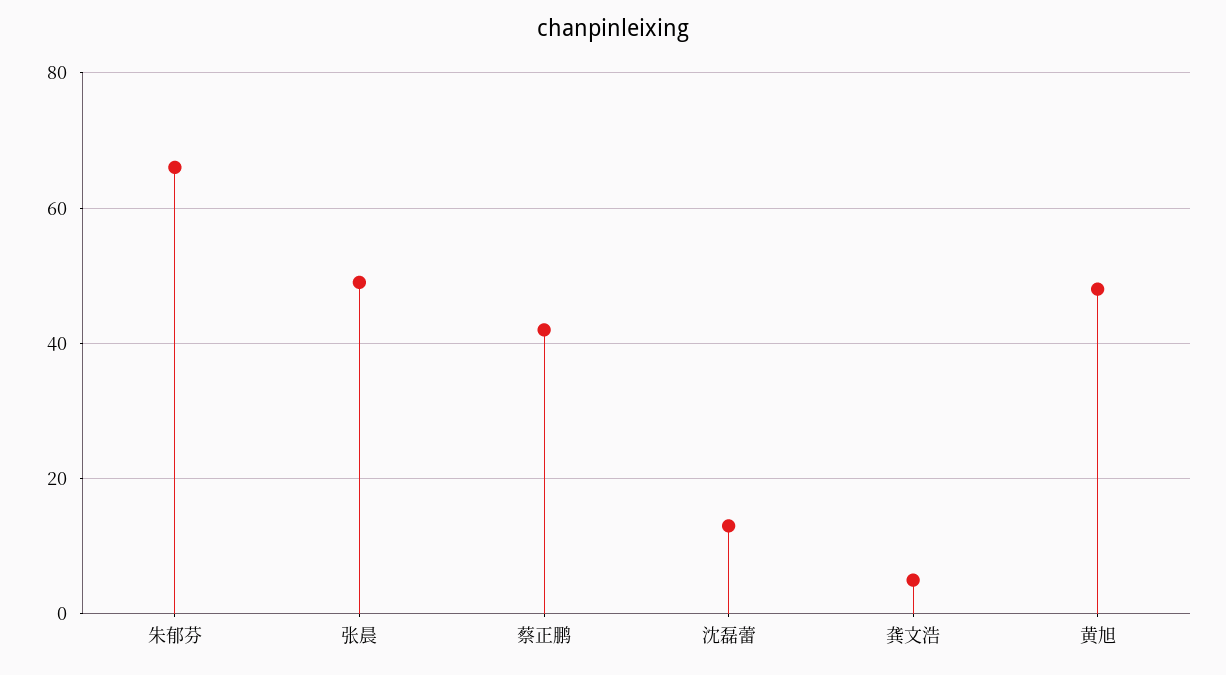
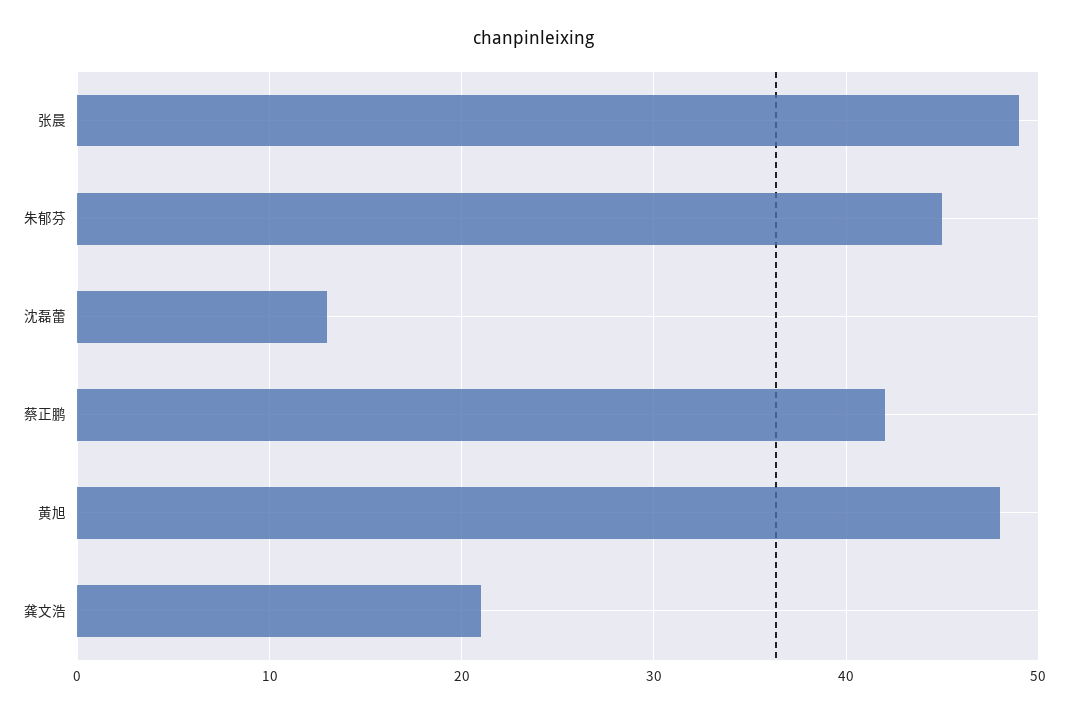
朱郁芬: 65 -> 45
龚文浩: 5 -> 21

